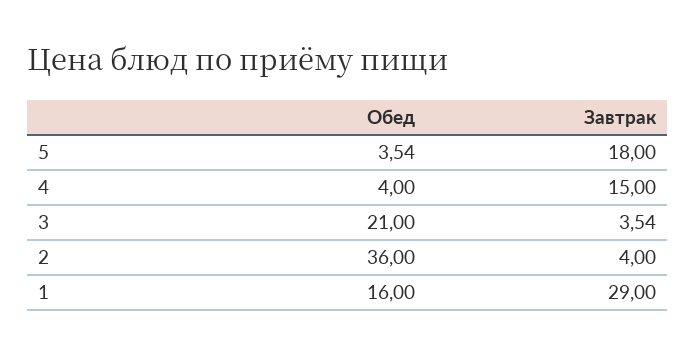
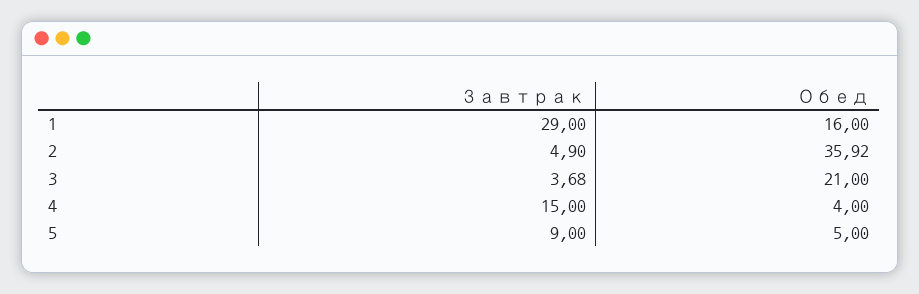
Обед, 5: 3.54 -> 5
Завтрак, 5: 18 -> 9
Завтрак, 3: 3.54 -> 3.68
Обед, 2: 36 -> 35.92
Завтрак, 2: 4 -> 4.9

